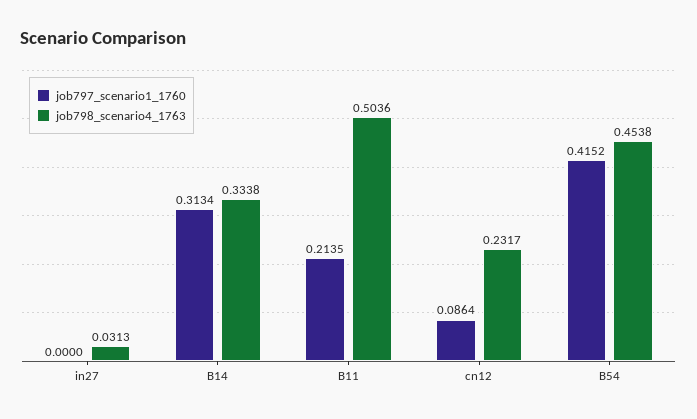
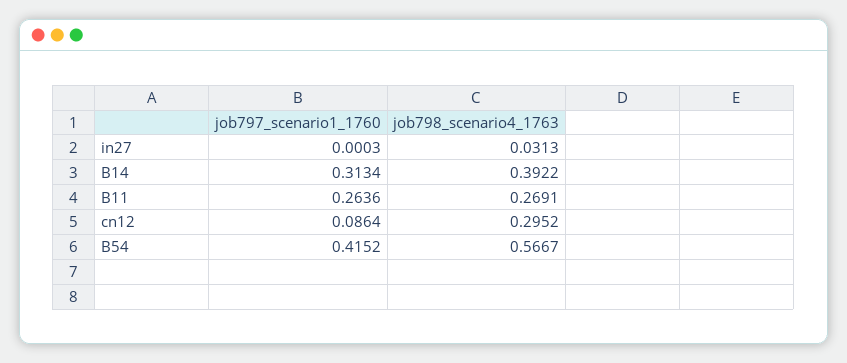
job797_scenario1_1760, in27: 0 -> 0.0003
job798_scenario4_1763, B14: 0.3338 -> 0.3922
job797_scenario1_1760, B11: 0.2135 -> 0.2636
job798_scenario4_1763, B11: 0.5036 -> 0.2691
job798_scenario4_1763, cn12: 0.2317 -> 0.2952
job798_scenario4_1763, B54: 0.4538 -> 0.5667

